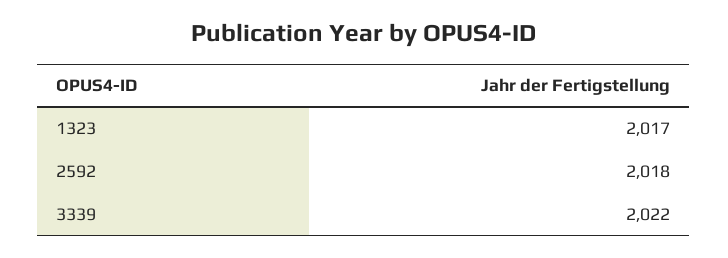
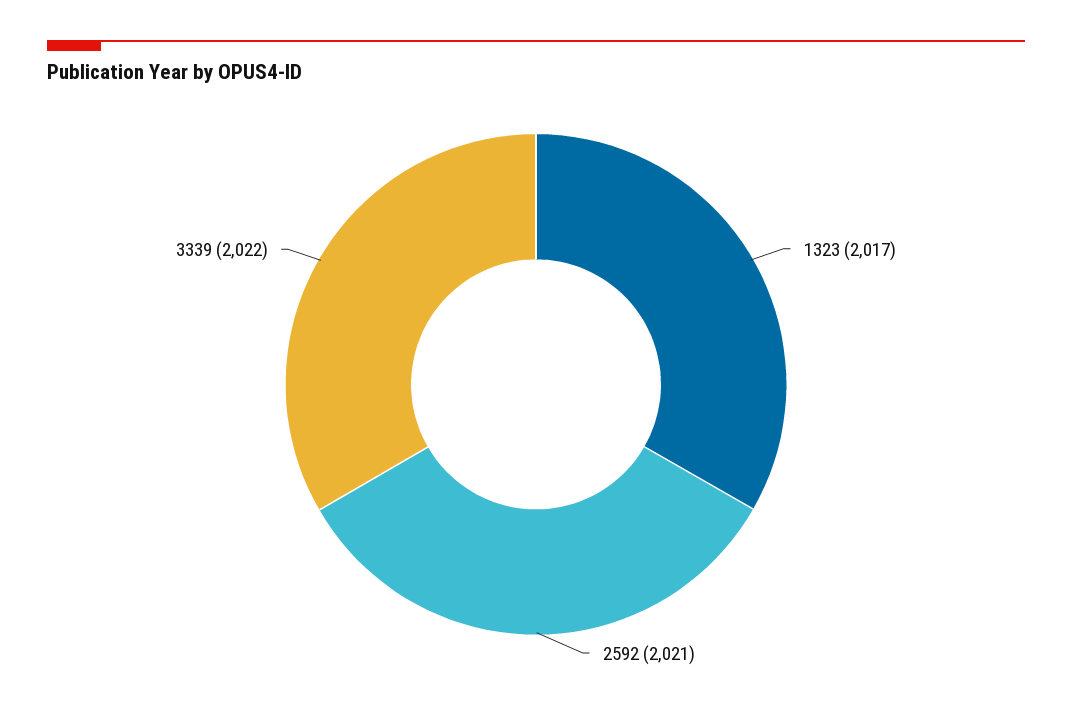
2592: 2018 -> 2021

